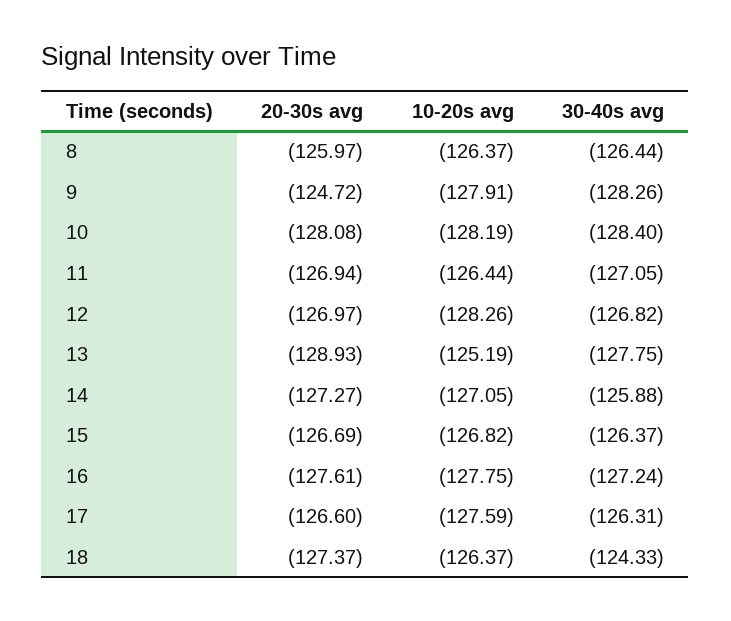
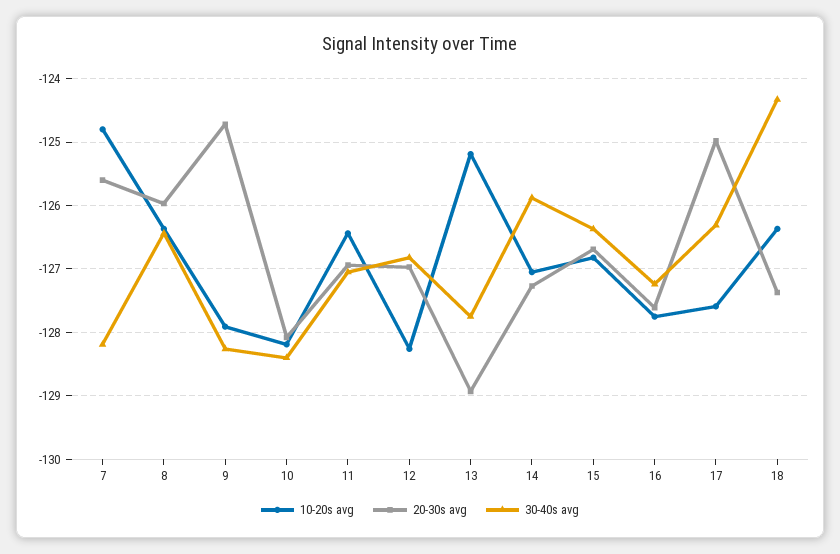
20-30s avg, 17: -126.6 -> -125
10-20s avg, 7: none -> -124.8
20-30s avg, 7: none -> -125.6
30-40s avg, 7: none -> -128.2

